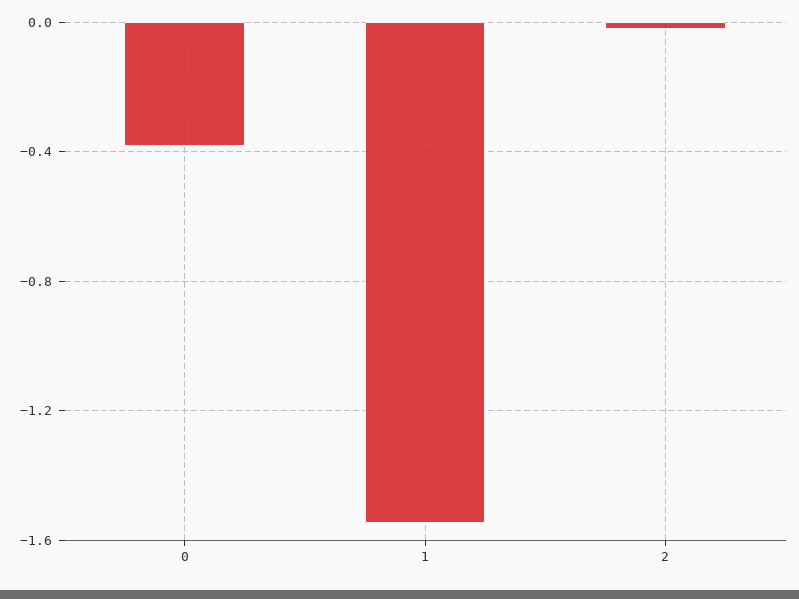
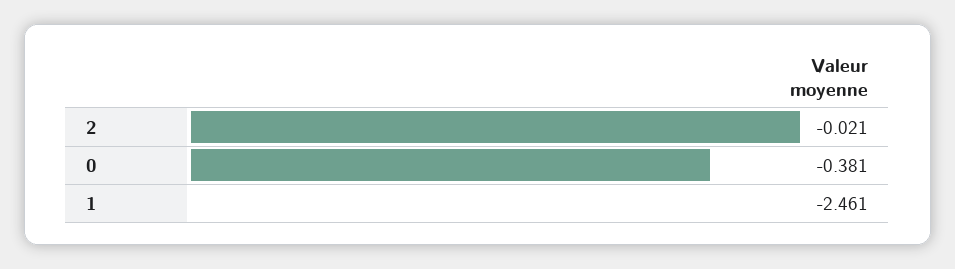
1: -1.55 -> -2.461

